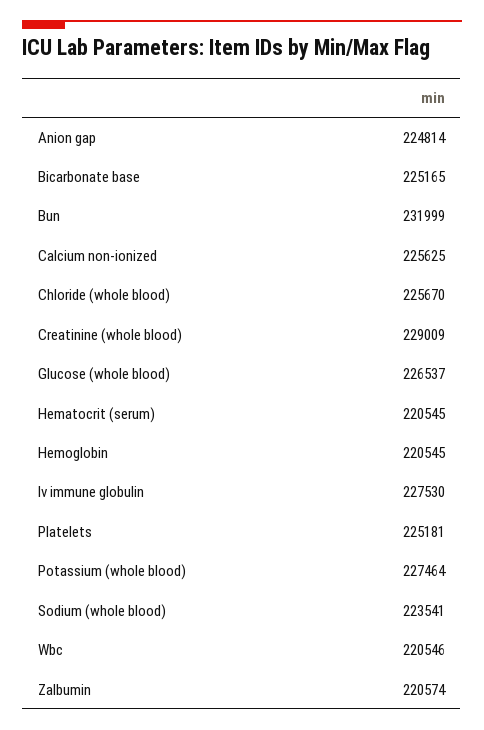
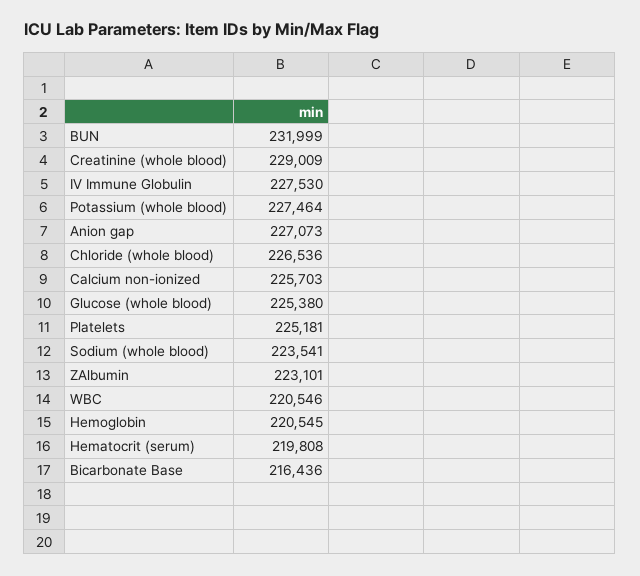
Anion gap: 224814 -> 227073
Bicarbonate base: 225165 -> 216436
Calcium non-ionized: 225625 -> 225703
Chloride (whole blood): 225670 -> 226536
Glucose (whole blood): 226537 -> 225380
Hematocrit (serum): 220545 -> 219808
Zalbumin: 220574 -> 223101

